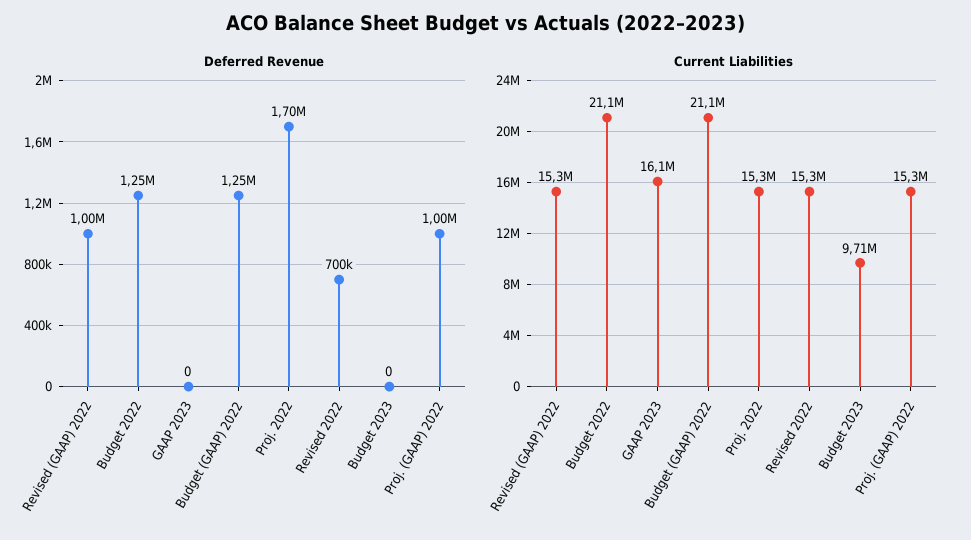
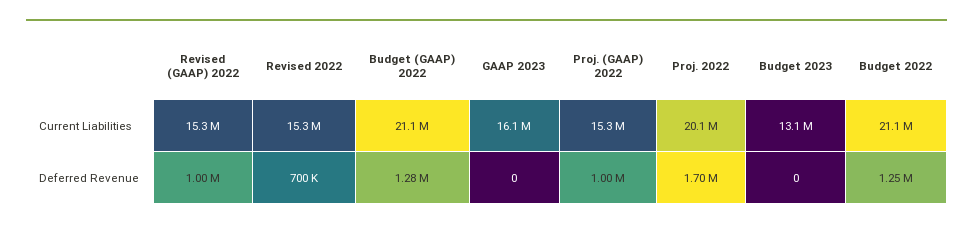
Deferred Revenue, Budget (GAAP) 2022: 1250000 -> 1280000
Current Liabilities, Proj. 2022: 15300000 -> 20100000
Current Liabilities, Budget 2023: 9710000 -> 13100000

